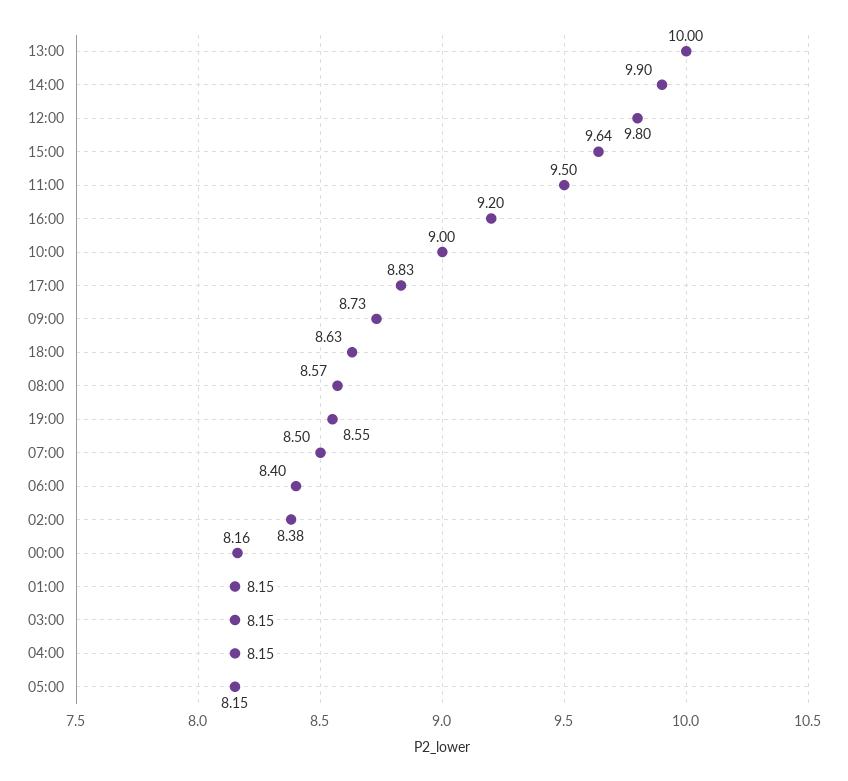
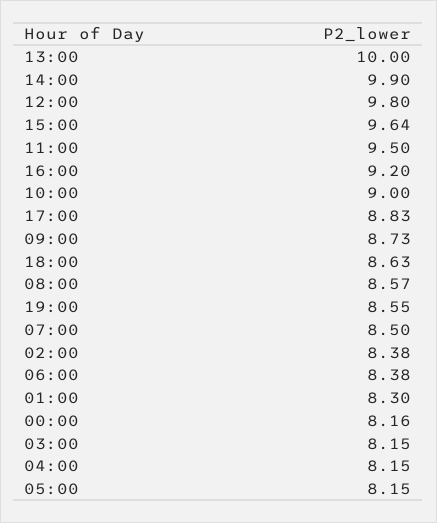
06:00: 8.4 -> 8.38
01:00: 8.15 -> 8.3

